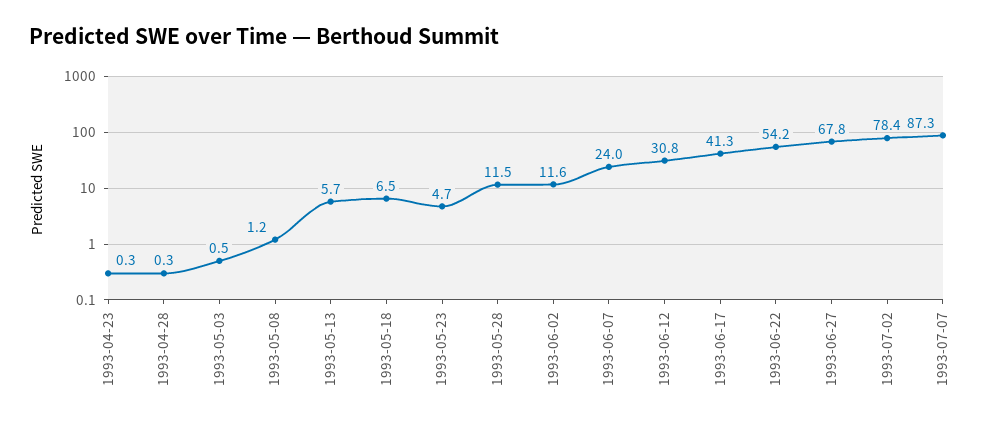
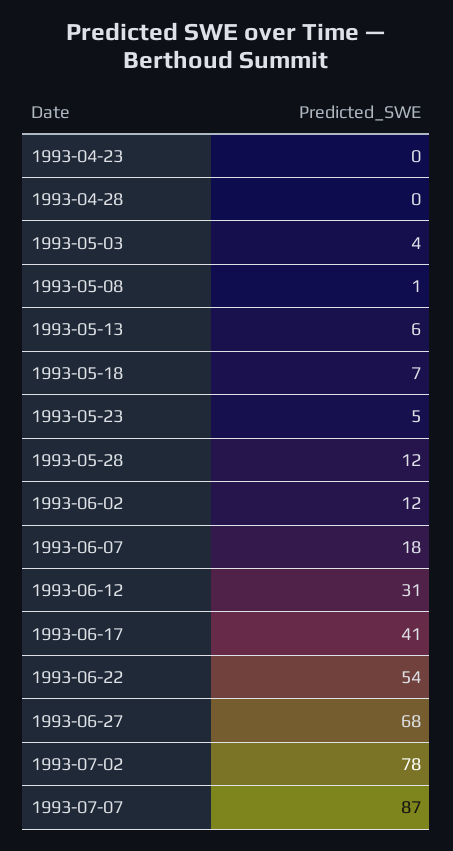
1993-05-03: 0.5 -> 4
1993-06-07: 24 -> 18

